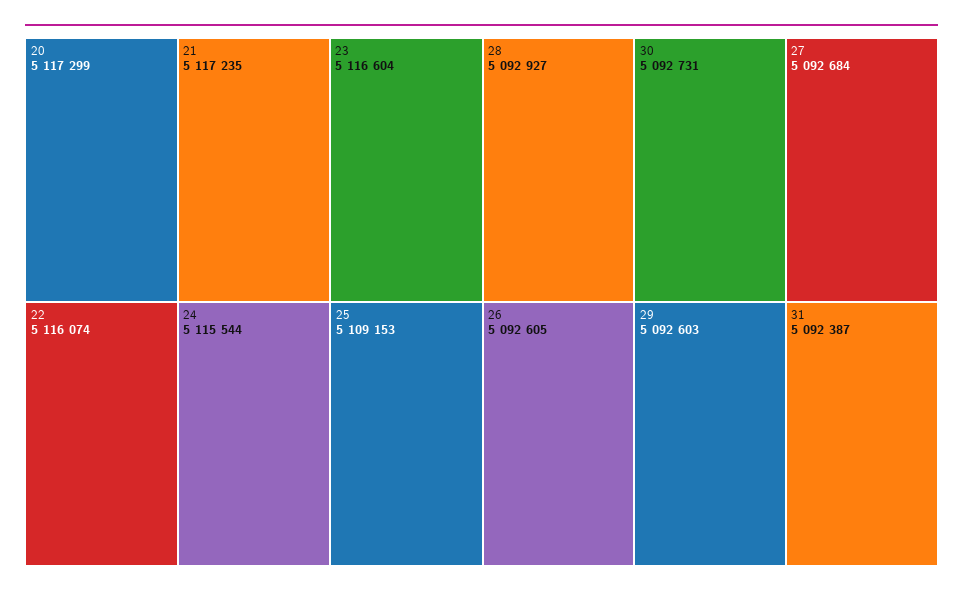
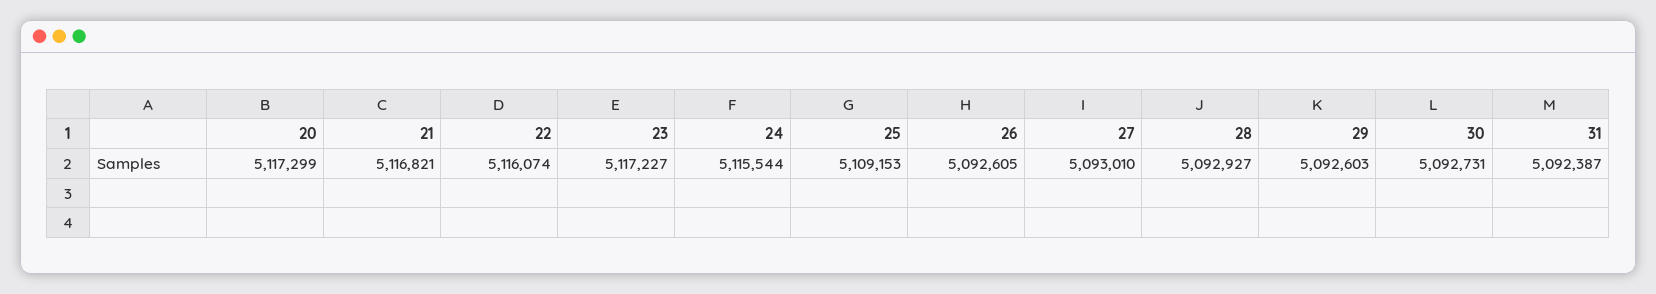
21: 5117235 -> 5116821
23: 5116604 -> 5117227
27: 5092684 -> 5093010

